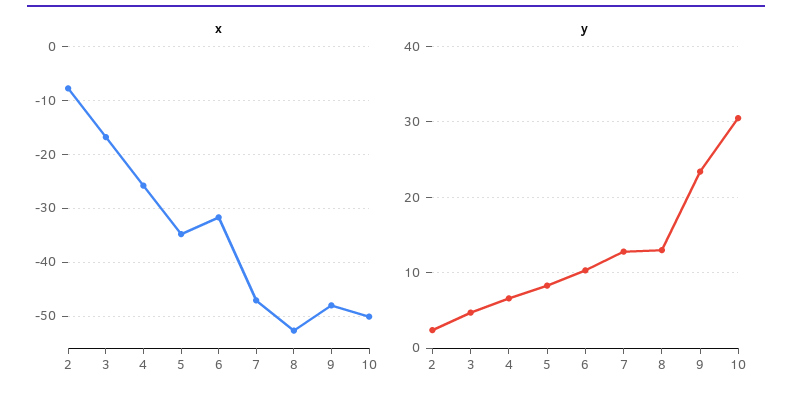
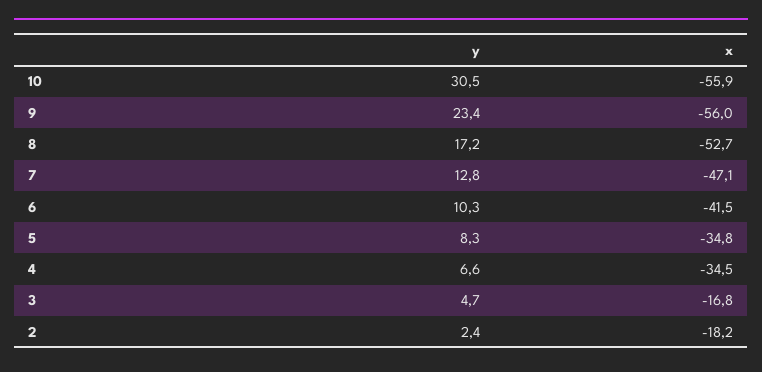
x, 2: -8 -> -18.2
x, 4: -26 -> -34.5
x, 6: -32 -> -41.5
x, 9: -48 -> -56
x, 10: -50 -> -55.9
y, 8: 13 -> 17.2

